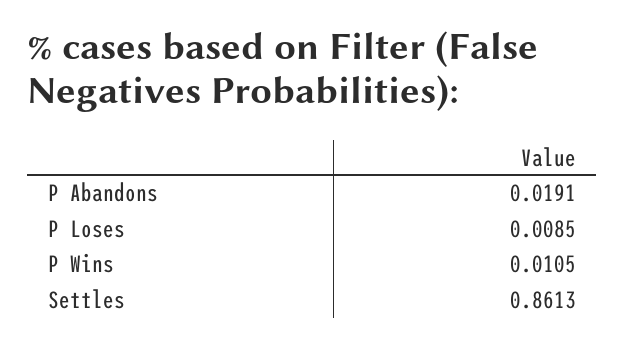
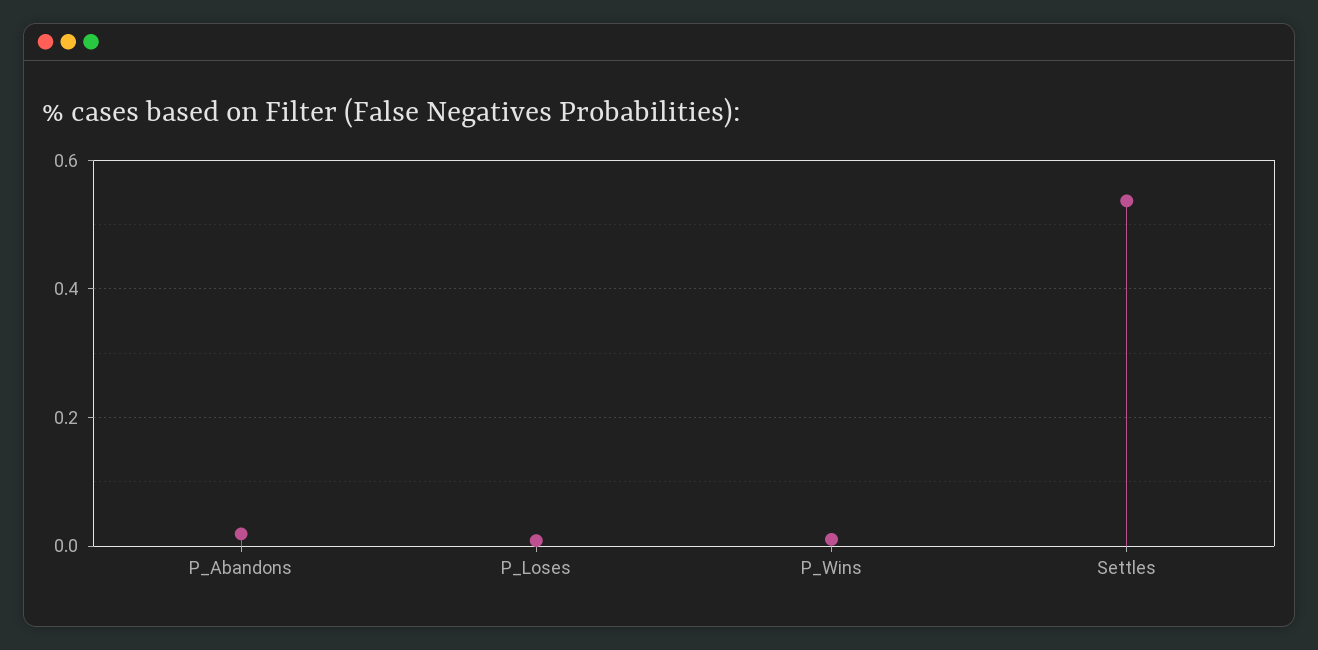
Settles: 0.8613 -> 0.54

